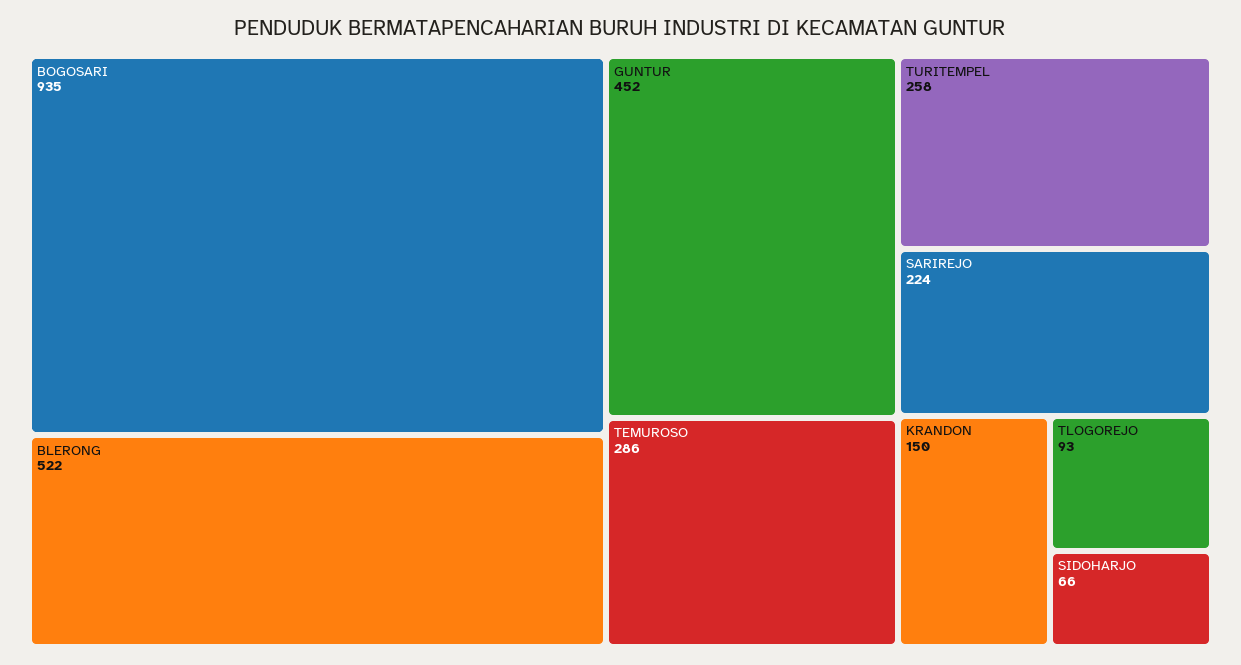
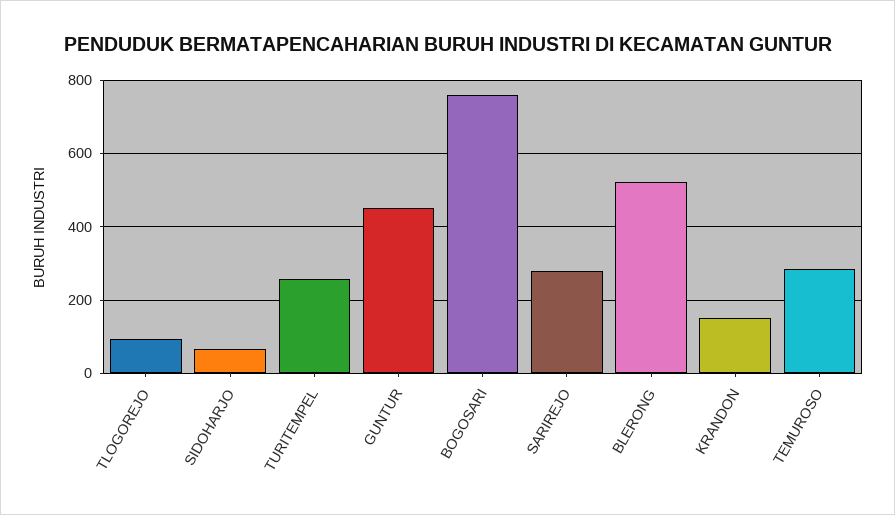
BOGOSARI: 935 -> 760
SARIREJO: 224 -> 280

